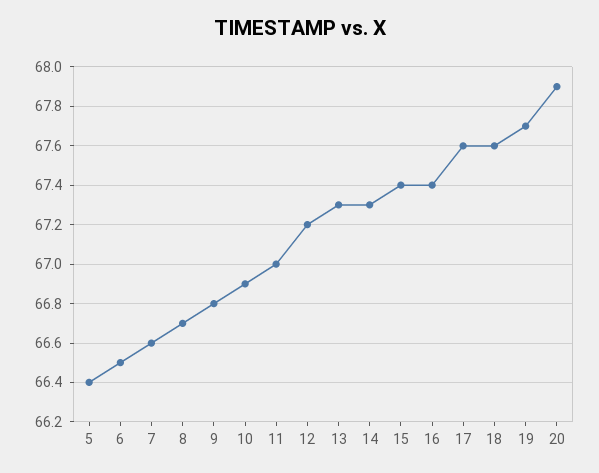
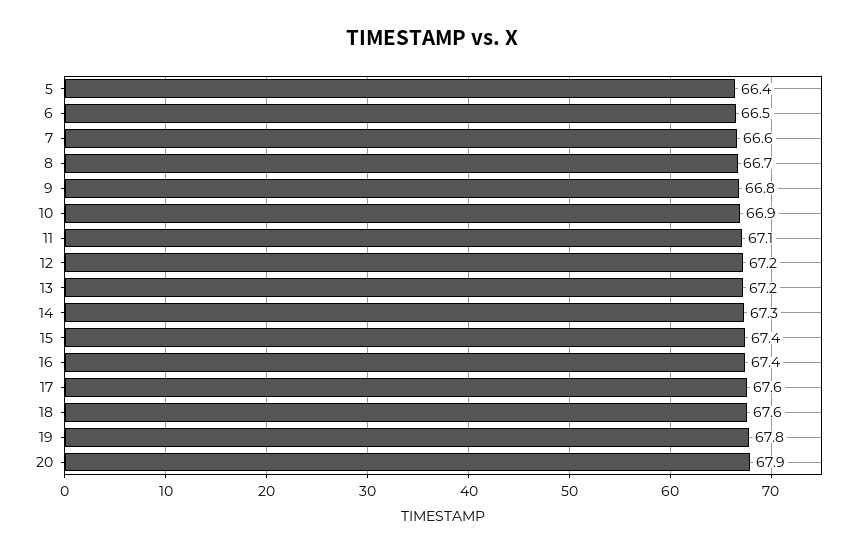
11: 67 -> 67.1
13: 67.3 -> 67.2
19: 67.7 -> 67.8

